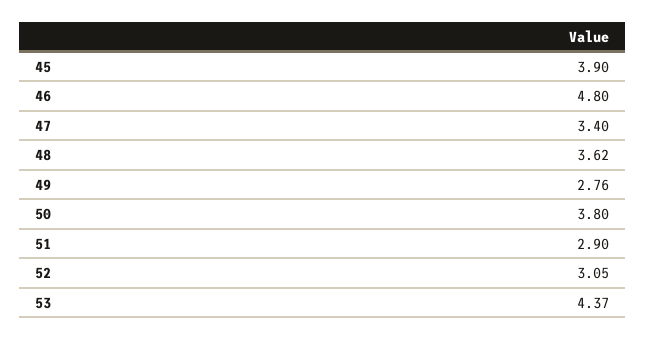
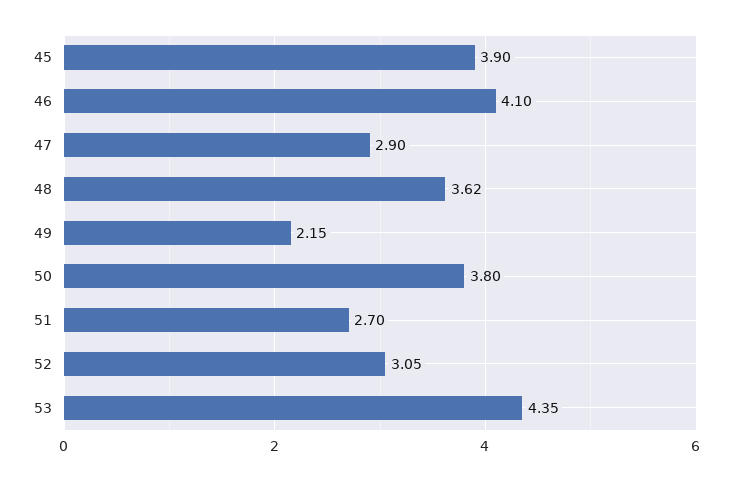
46: 4.8 -> 4.1
47: 3.4 -> 2.9
49: 2.76 -> 2.15
51: 2.9 -> 2.7
53: 4.37 -> 4.35

